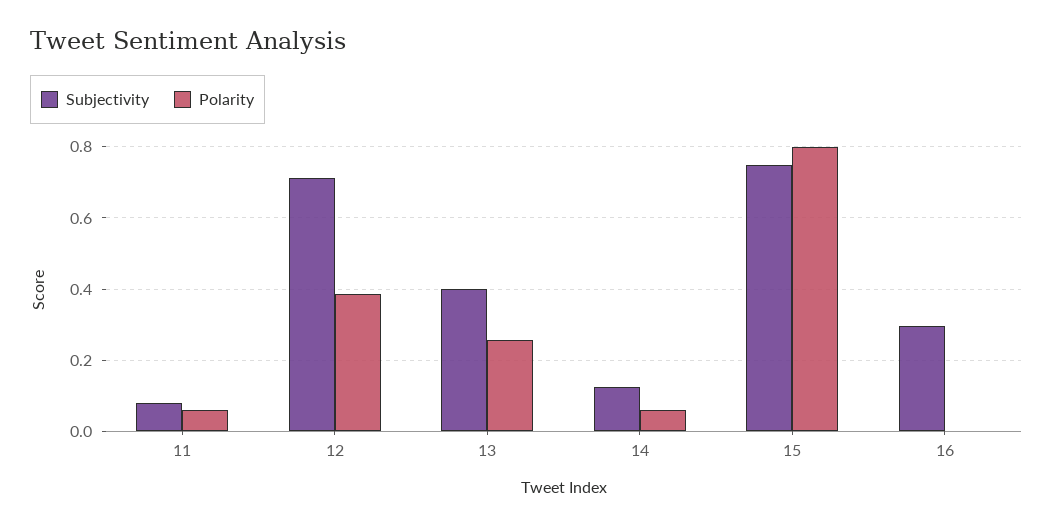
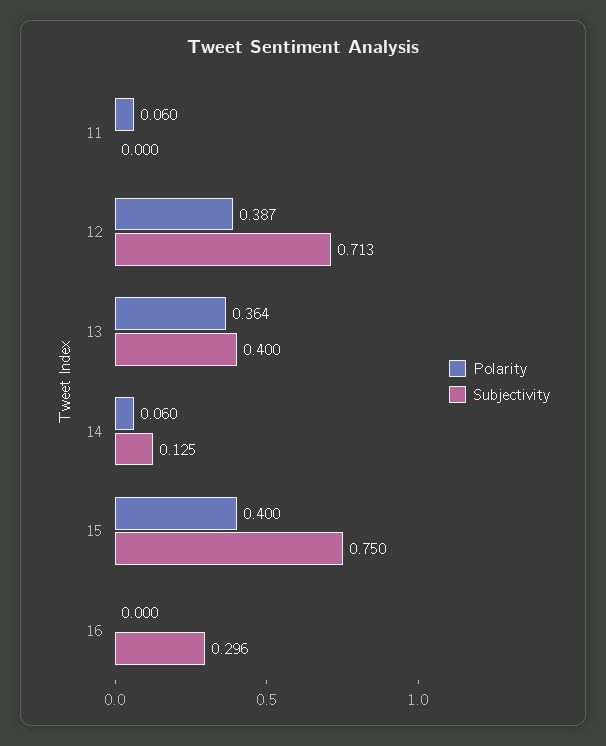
Subjectivity, 11: 0.08 -> 0
Polarity, 13: 0.26 -> 0.364
Polarity, 15: 0.8 -> 0.4

